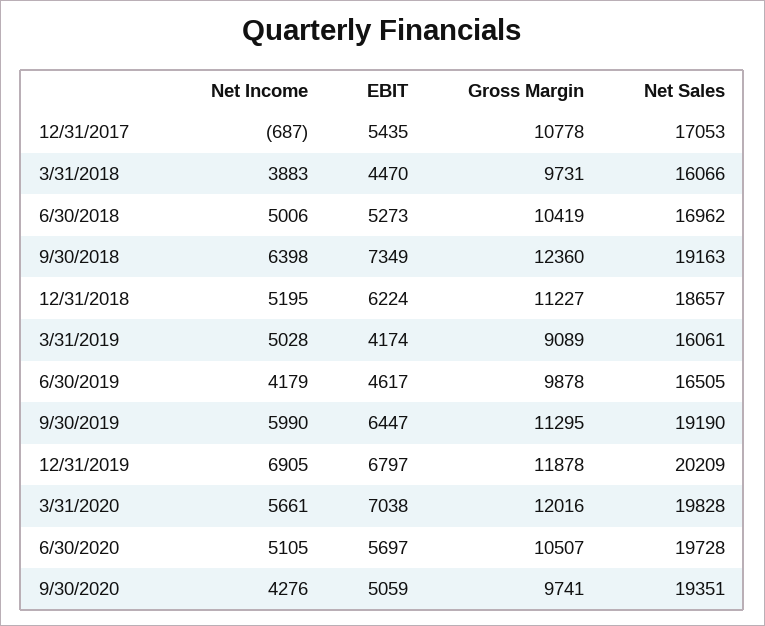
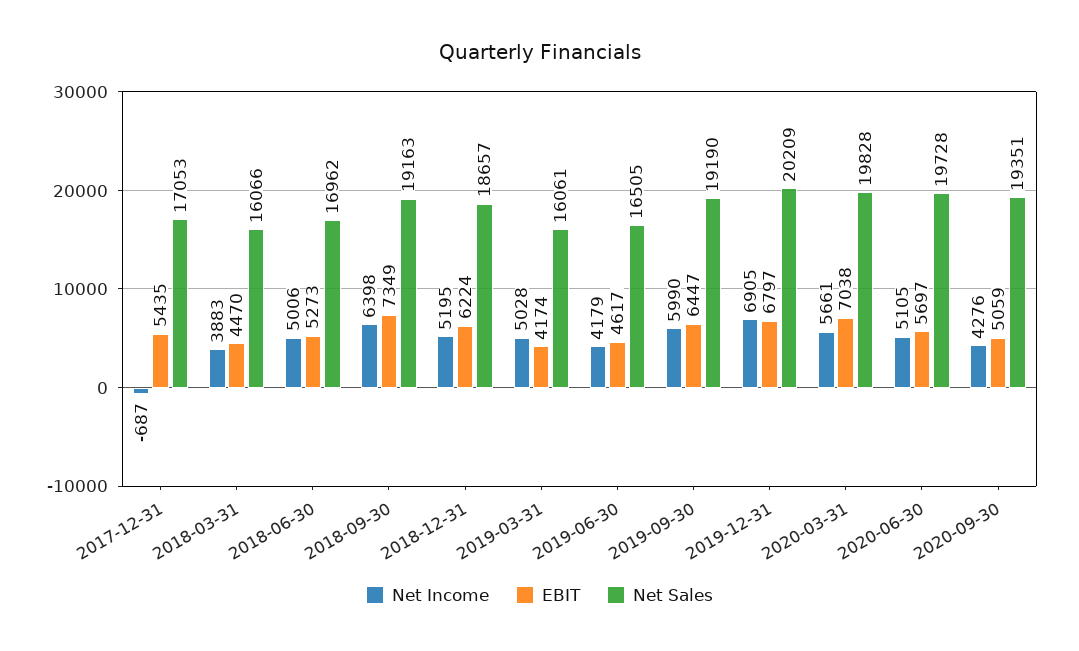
Gross Margin, 12/31/2017: 10778 -> none
Gross Margin, 3/31/2018: 9731 -> none
Gross Margin, 6/30/2018: 10419 -> none
Gross Margin, 9/30/2018: 12360 -> none
Gross Margin, 12/31/2018: 11227 -> none
Gross Margin, 3/31/2019: 9089 -> none
Gross Margin, 6/30/2019: 9878 -> none
Gross Margin, 9/30/2019: 11295 -> none
Gross Margin, 12/31/2019: 11878 -> none
Gross Margin, 3/31/2020: 12016 -> none
Gross Margin, 6/30/2020: 10507 -> none
Gross Margin, 9/30/2020: 9741 -> none

